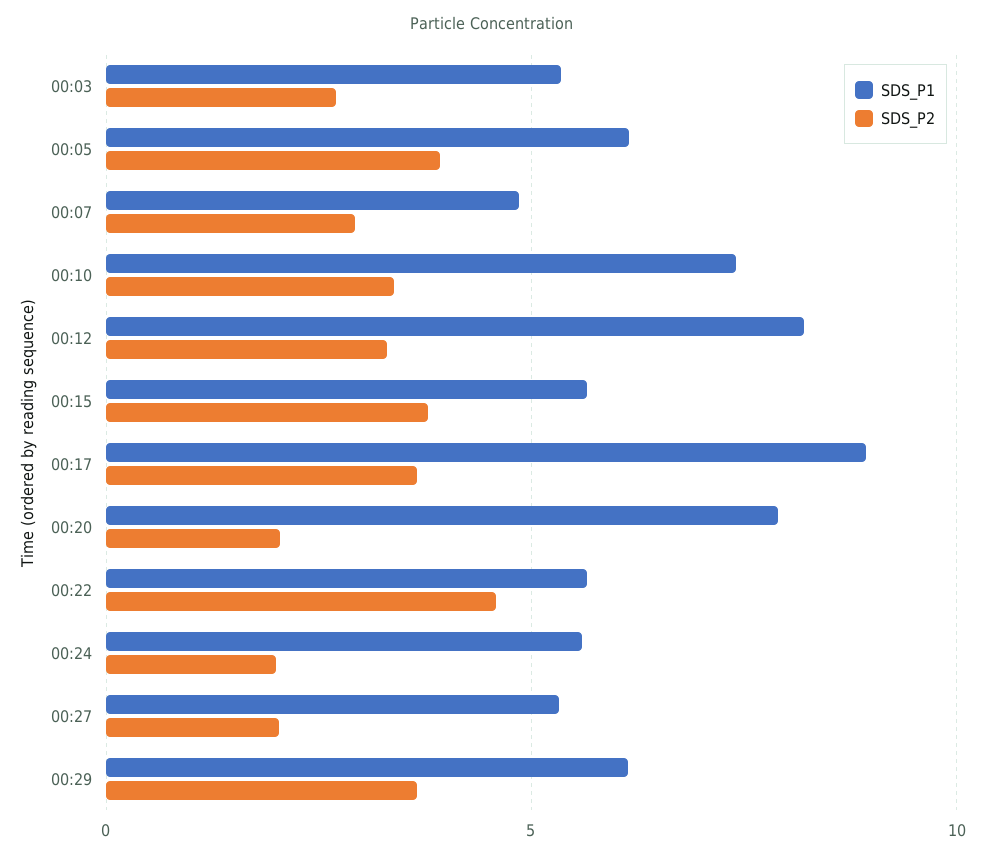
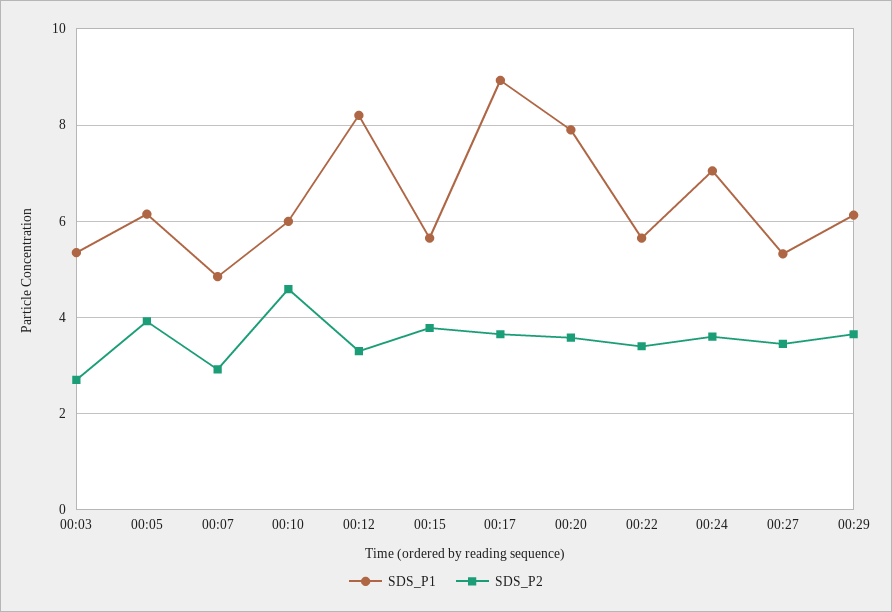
SDS_P1, 00:10: 7.5 -> 6
SDS_P2, 00:10: 3.5 -> 4.6
SDS_P2, 00:20: 2 -> 3.6
SDS_P2, 00:22: 4.5 -> 3.4
SDS_P1, 00:24: 5.5 -> 7
SDS_P2, 00:24: 2 -> 3.6
SDS_P2, 00:27: 2 -> 3.4

